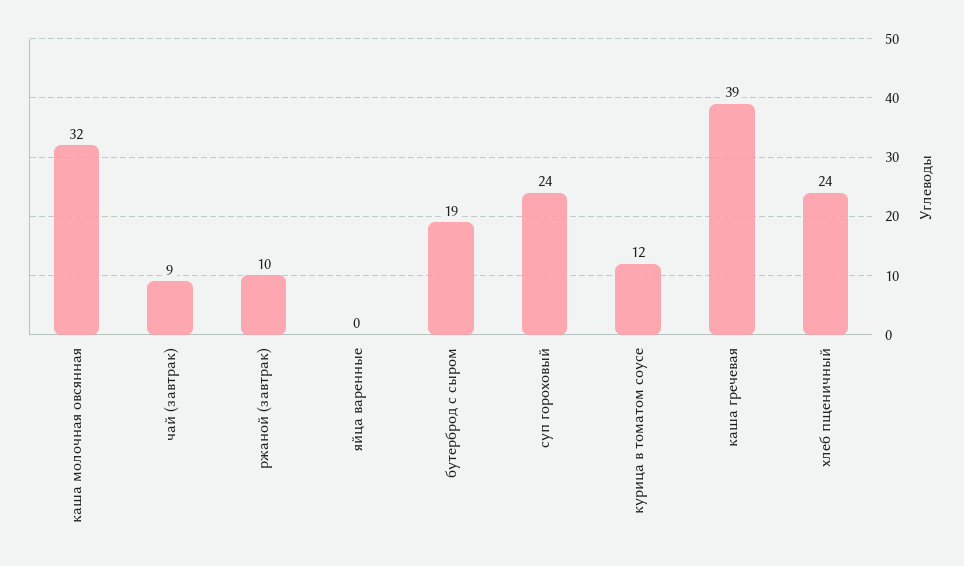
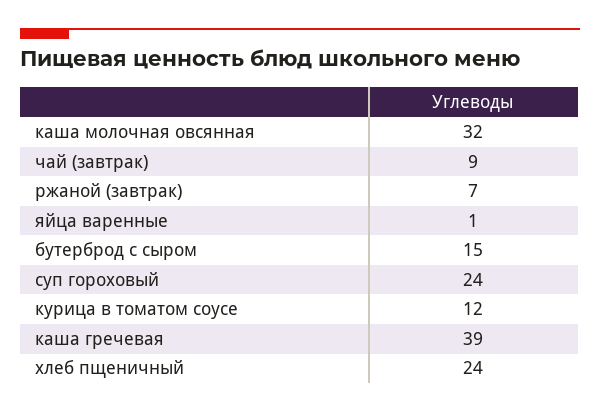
ржаной (завтрак): 10 -> 7
яйца варенные: 0 -> 1
бутерброд с сыром: 19 -> 15

